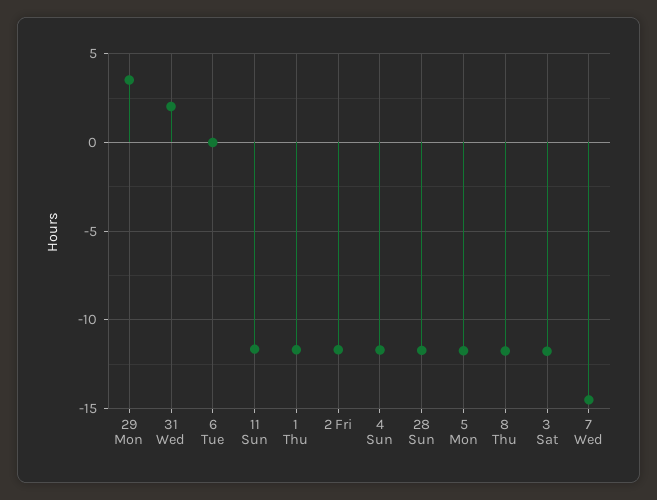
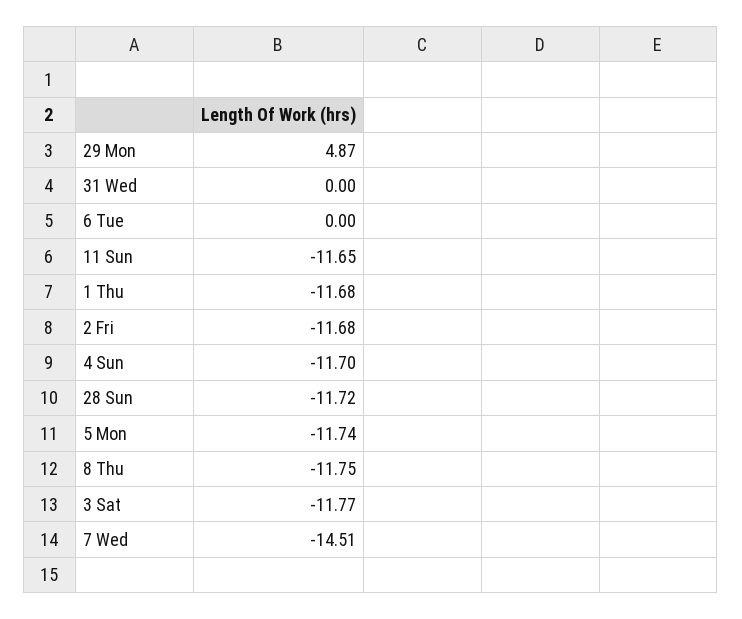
29 Mon: 3.5 -> 4.87
31 Wed: 2 -> 0

